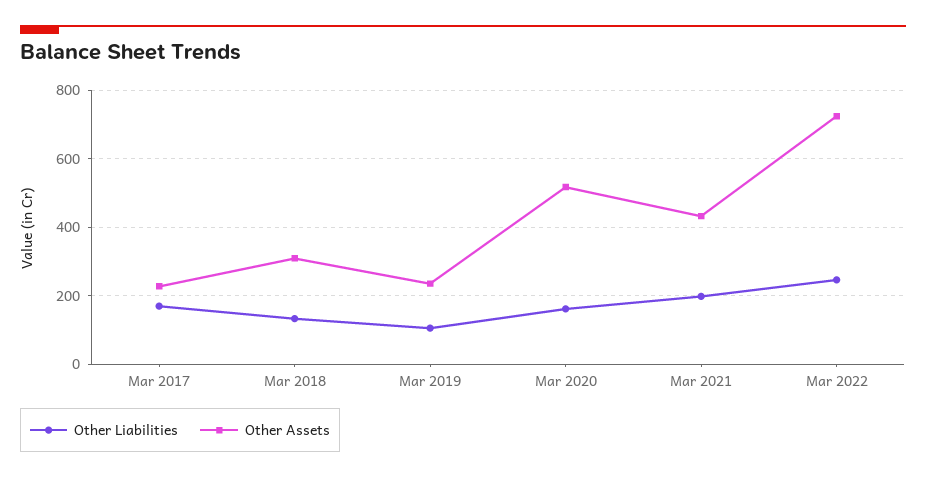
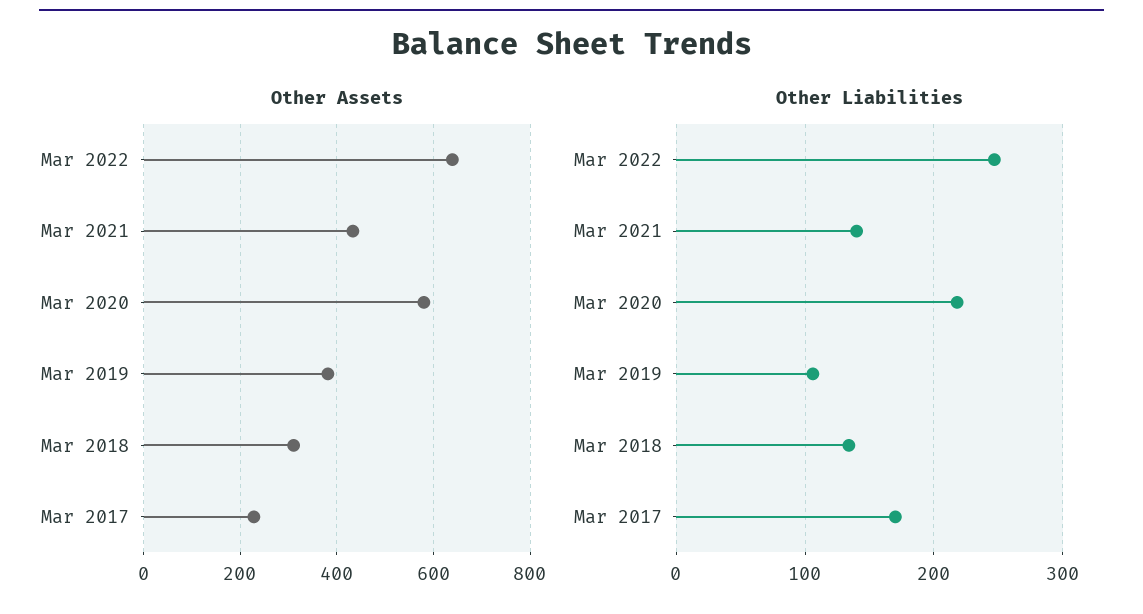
Other Assets, Mar 2019: 240 -> 380
Other Liabilities, Mar 2020: 160 -> 220
Other Assets, Mar 2020: 520 -> 580
Other Liabilities, Mar 2021: 200 -> 140
Other Assets, Mar 2022: 720 -> 640

